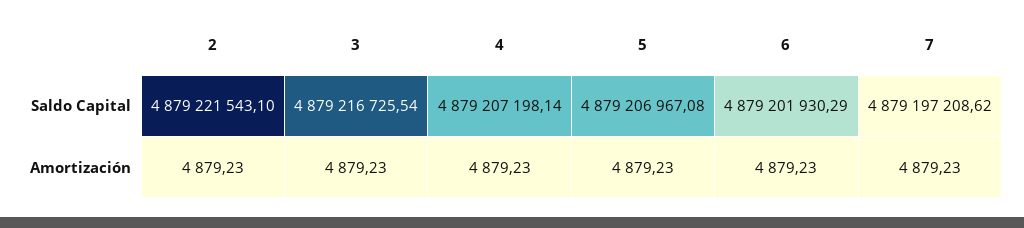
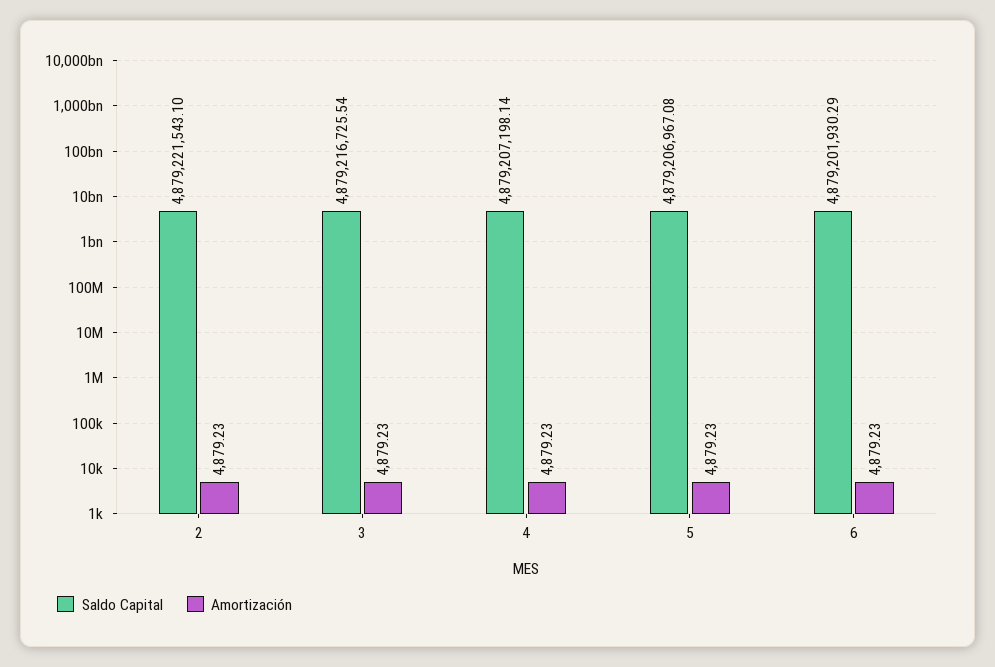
Saldo Capital, 7: 4879197208.62 -> none
Amortización, 7: 4879.23 -> none

